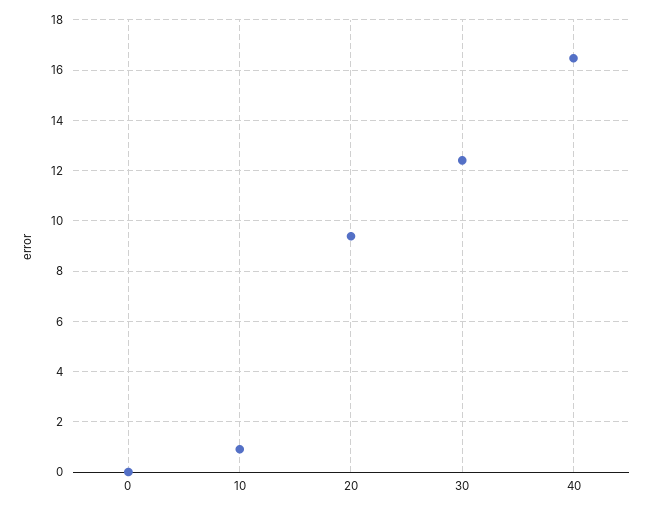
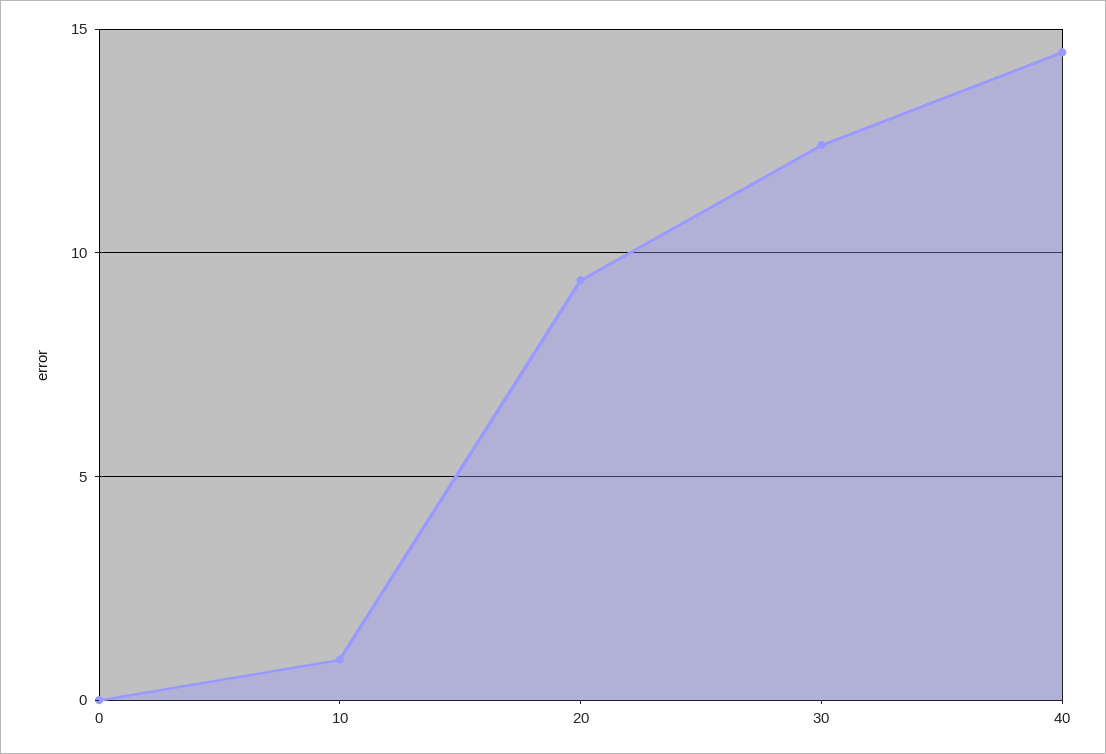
40: 16.5 -> 14.5

